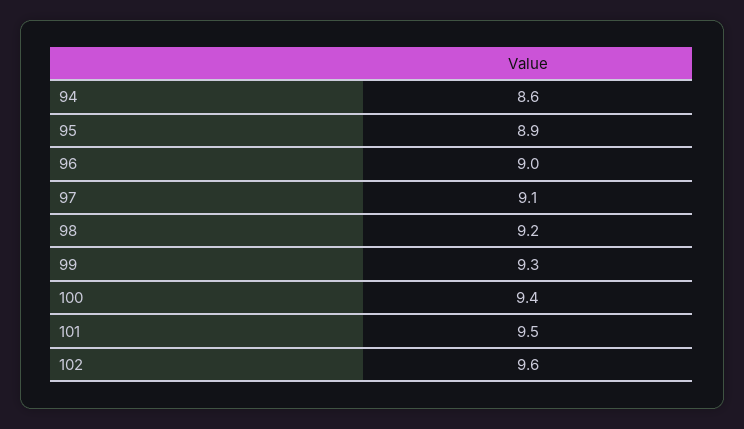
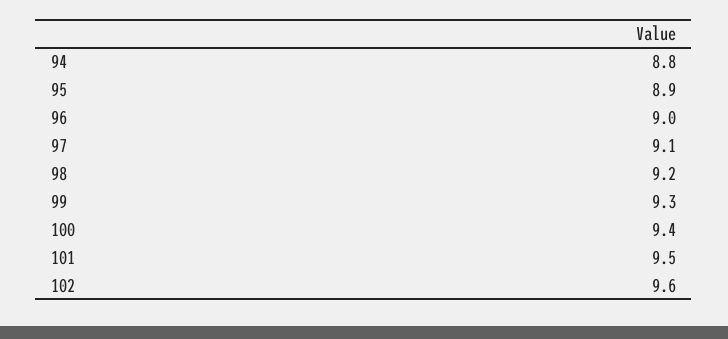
94: 8.6 -> 8.8

